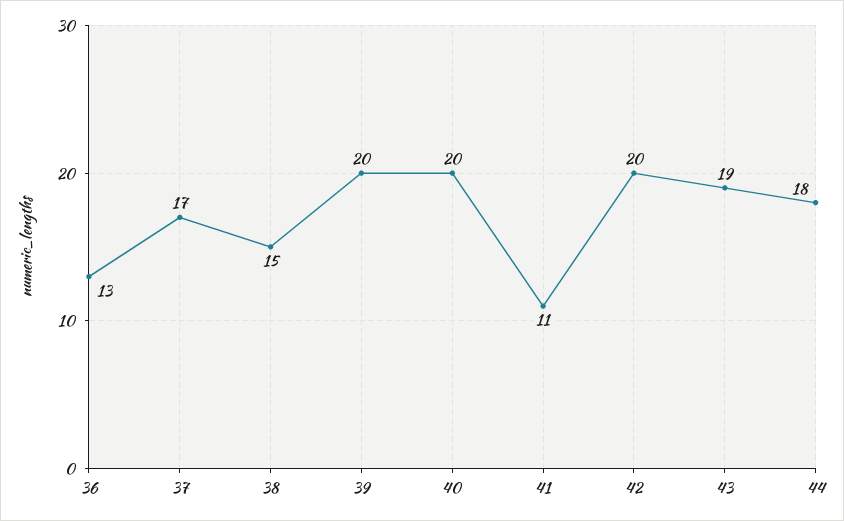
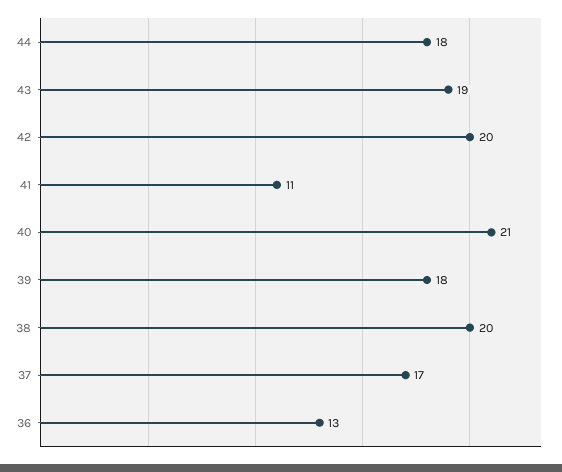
38: 15 -> 20
39: 20 -> 18
40: 20 -> 21

